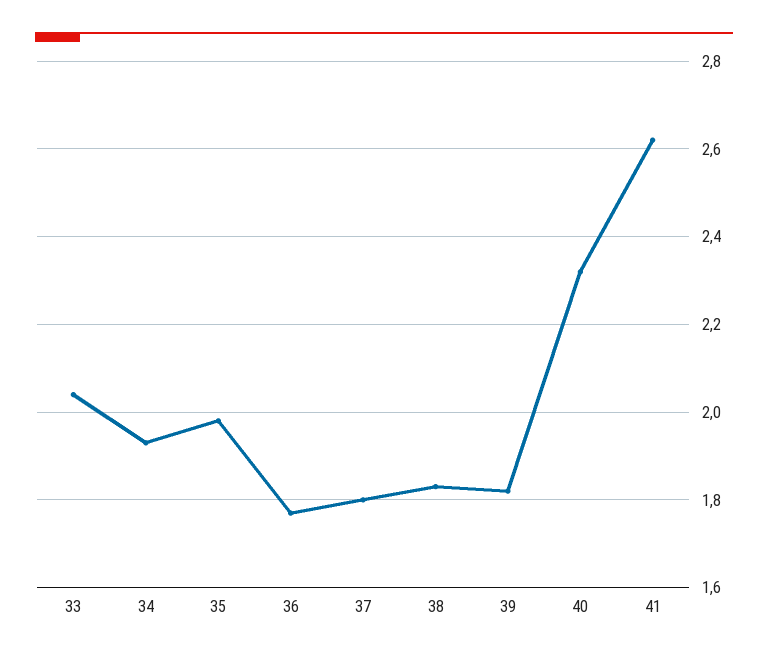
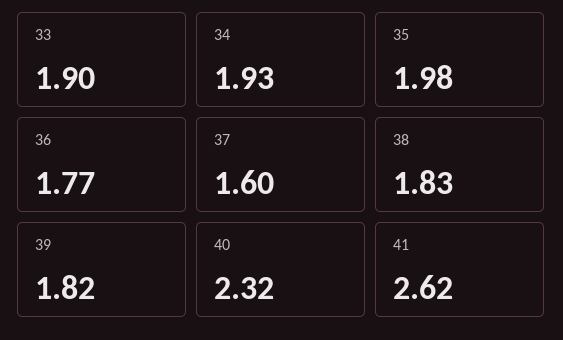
33: 2.05 -> 1.9
37: 1.8 -> 1.6

